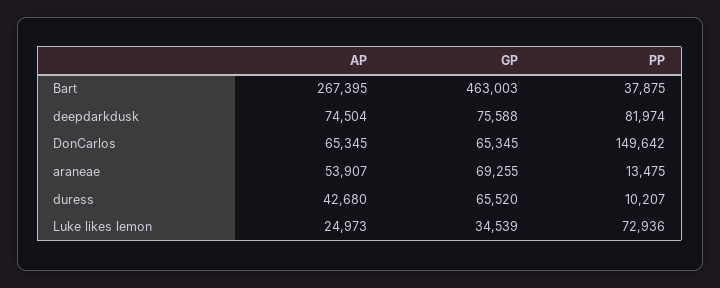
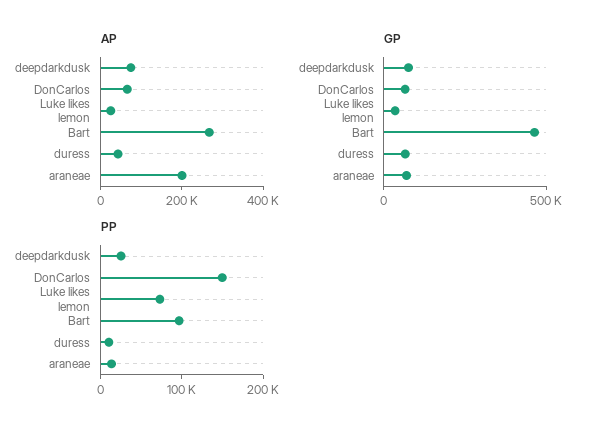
PP, Bart: 37875 -> 100000
PP, deepdarkdusk: 81974 -> 20000
AP, araneae: 53907 -> 200000

